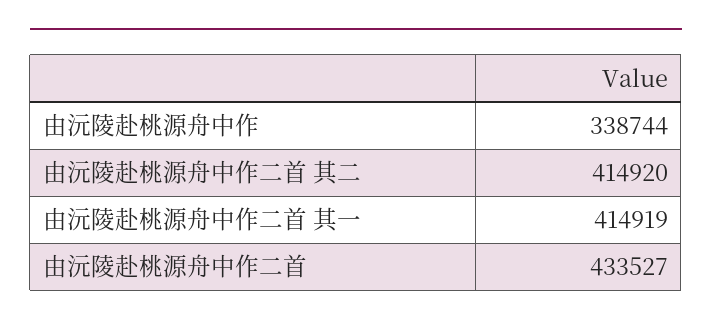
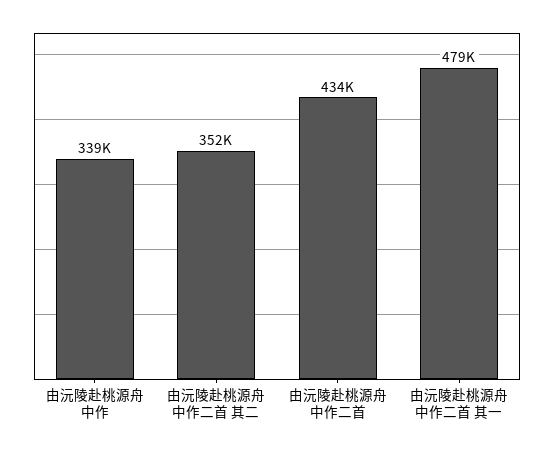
由沅陵赴桃源舟中作二首 其二: 414920 -> 352000
由沅陵赴桃源舟中作二首 其一: 414919 -> 479000

